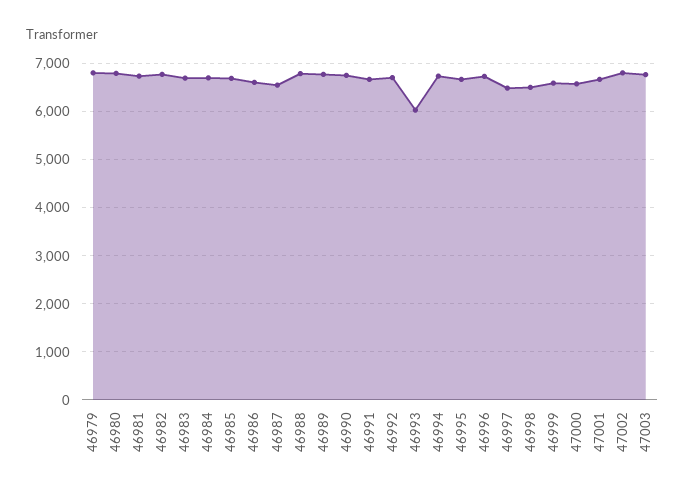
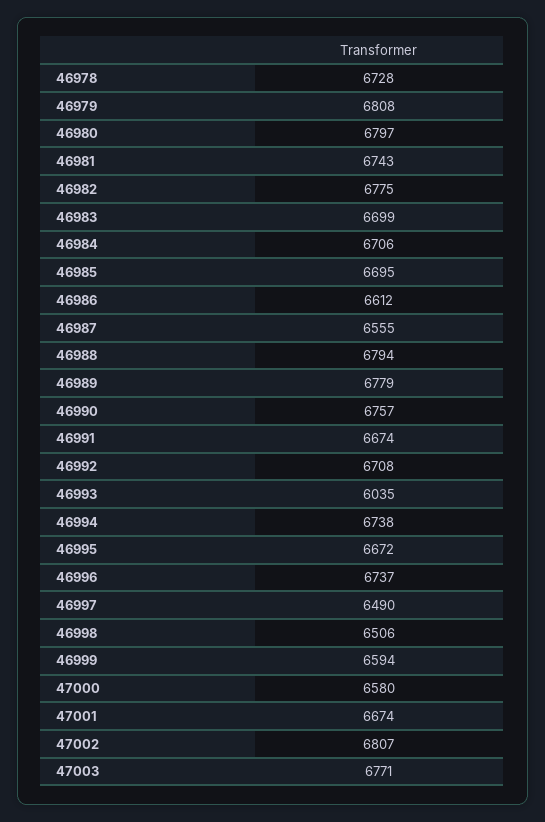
46978: none -> 6728

